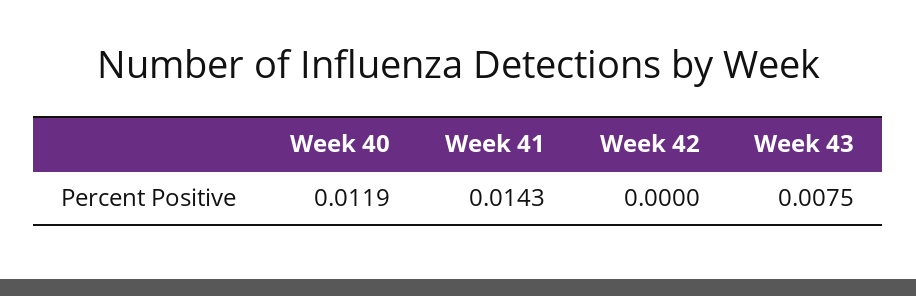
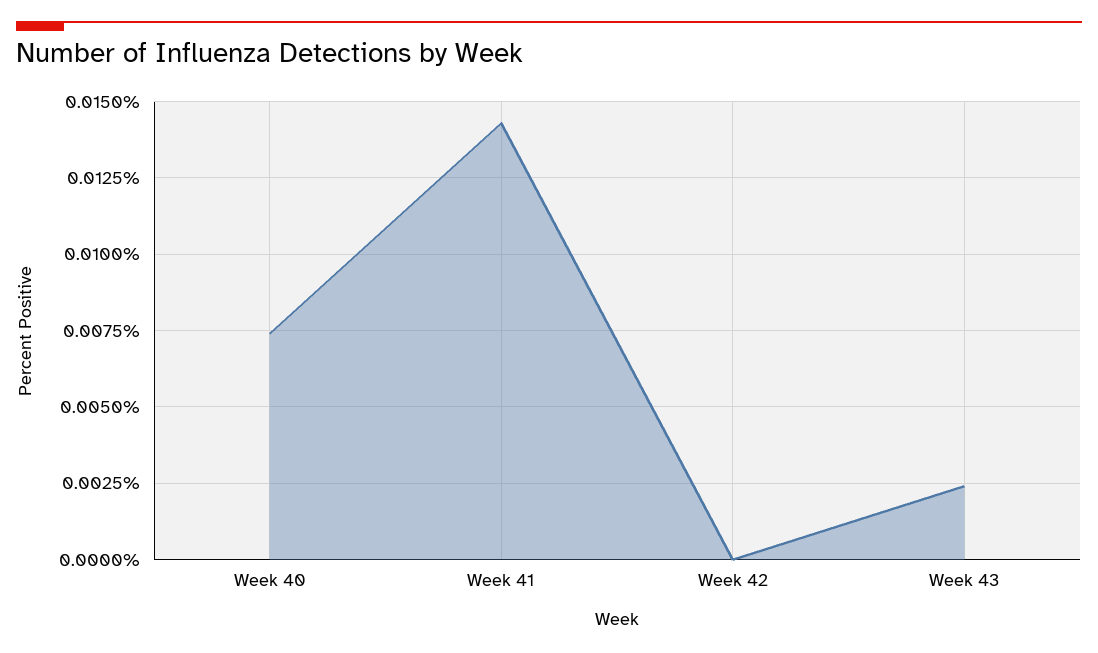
Week 40: 0.0119 -> 0.0075
Week 43: 0.0075 -> 0.0025

